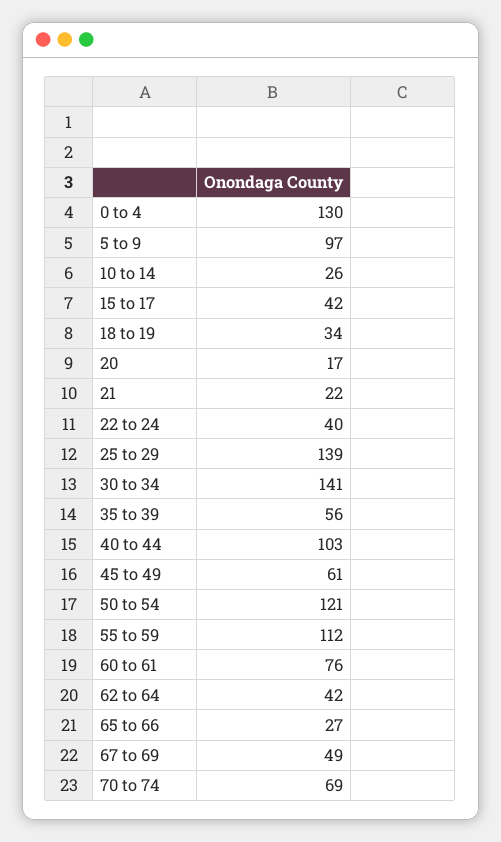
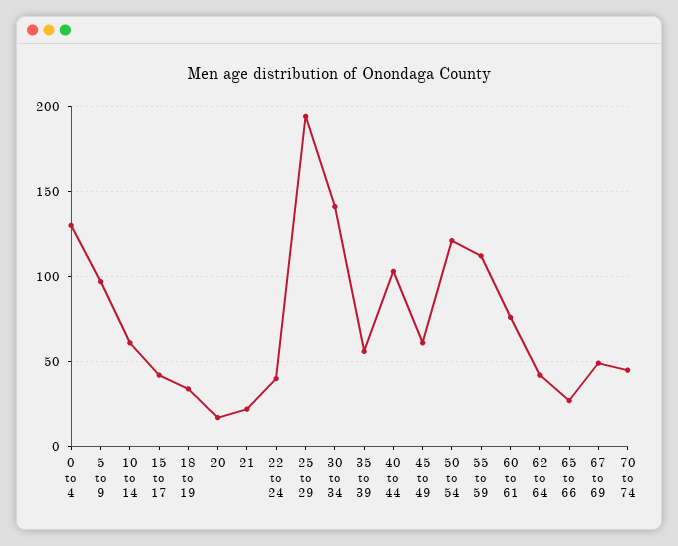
10 to 14: 26 -> 60
25 to 29: 139 -> 195
70 to 74: 69 -> 45

